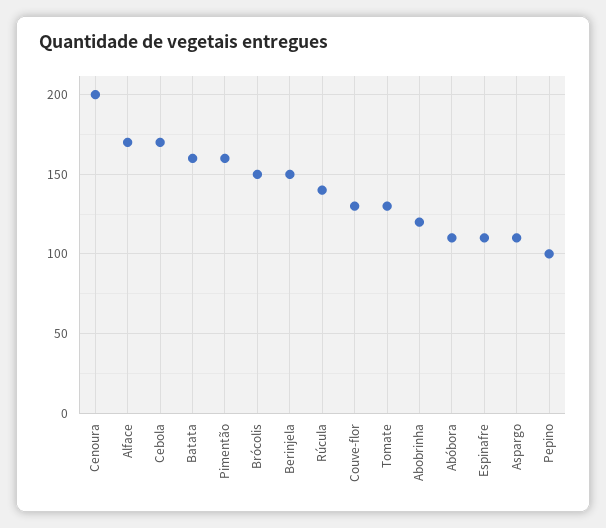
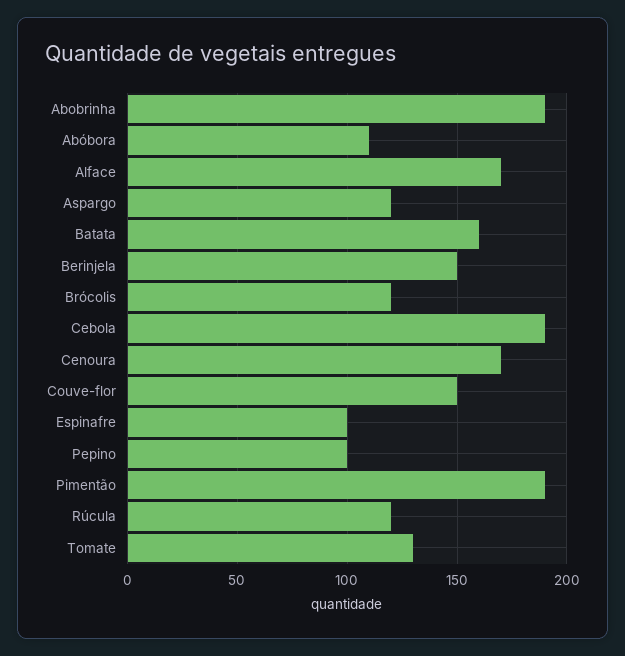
Cenoura: 200 -> 170
Cebola: 170 -> 190
Pimentão: 160 -> 190
Brócolis: 150 -> 120
Rúcula: 140 -> 120
Couve-flor: 130 -> 150
Abobrinha: 120 -> 190
Espinafre: 110 -> 100
Aspargo: 110 -> 120

